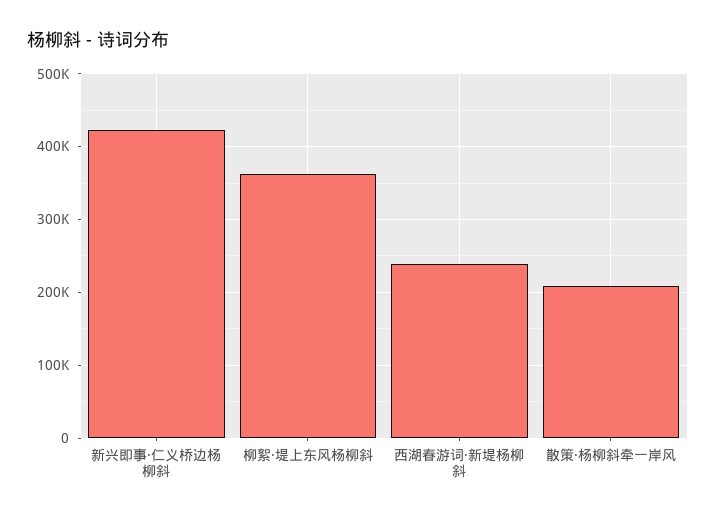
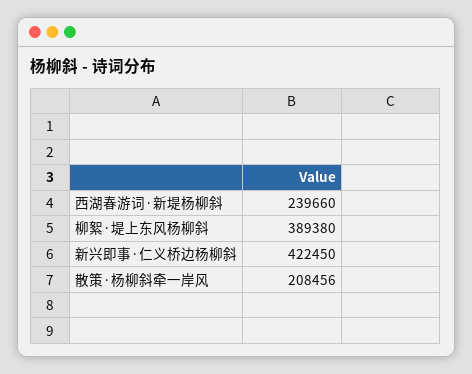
柳絮·堤上东风杨柳斜: 360000 -> 389380

